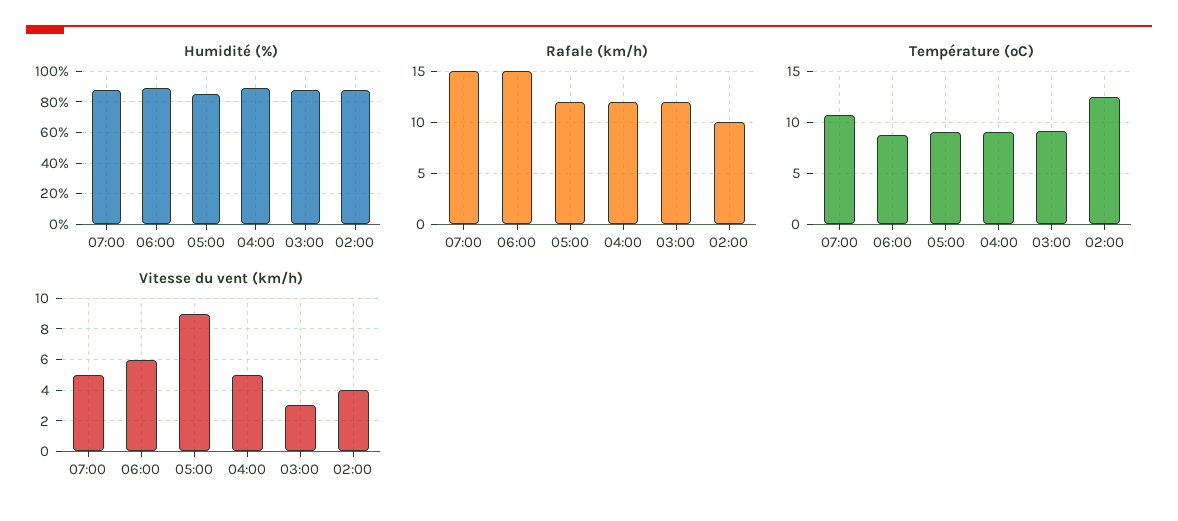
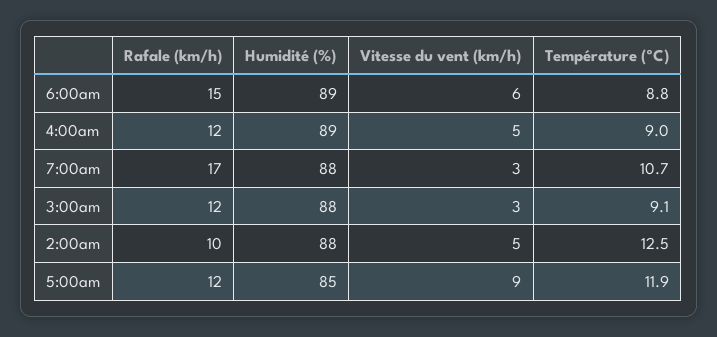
Rafale (km/h), 07:00: 15 -> 17
Température (ºC), 05:00: 9 -> 11.9
Vitesse du vent (km/h), 07:00: 5 -> 3
Vitesse du vent (km/h), 02:00: 4 -> 5

